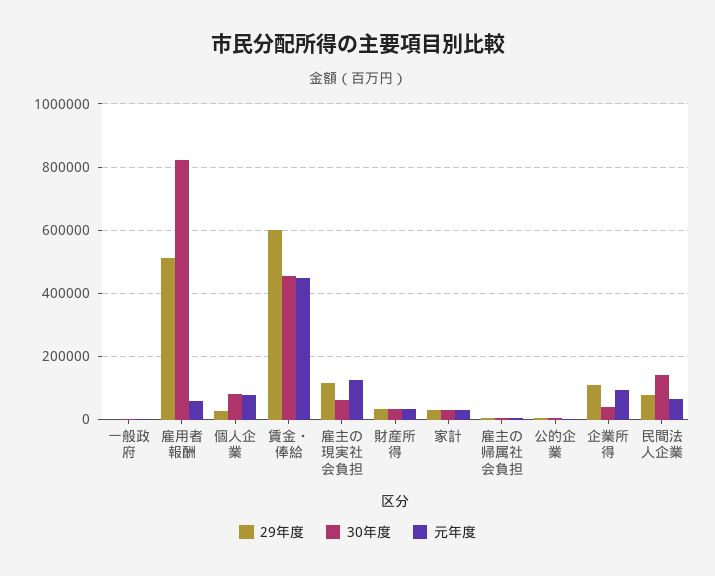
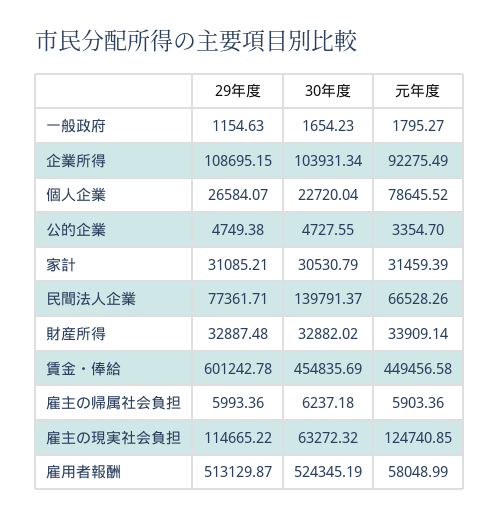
30年度, 雇用者報酬: 820000 -> 524345.19
30年度, 個人企業: 80000 -> 22720.04
30年度, 企業所得: 40000 -> 103931.34

